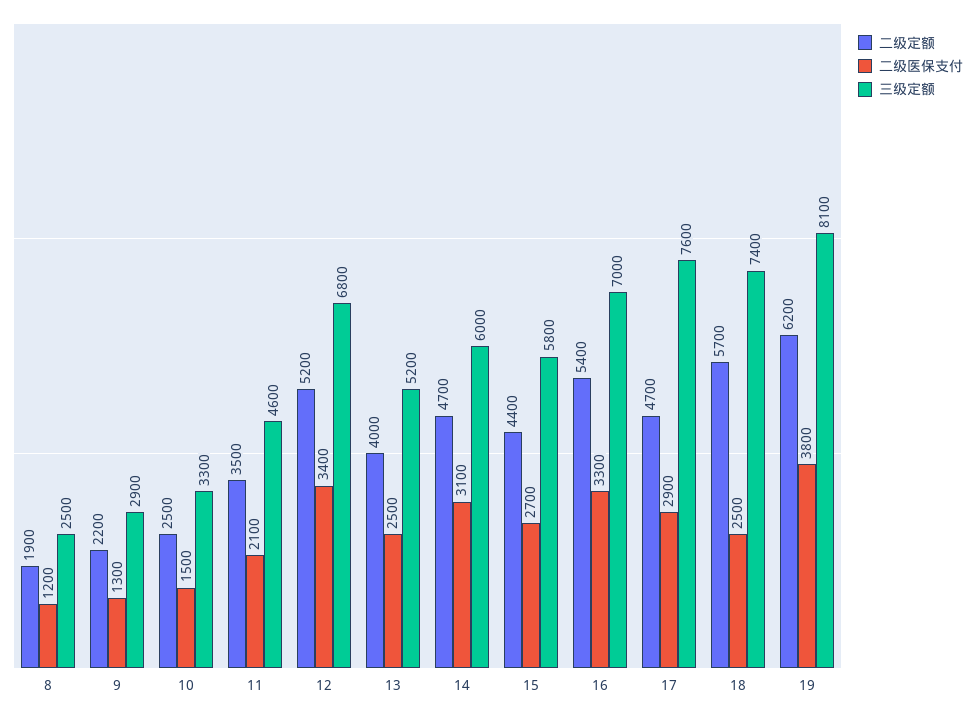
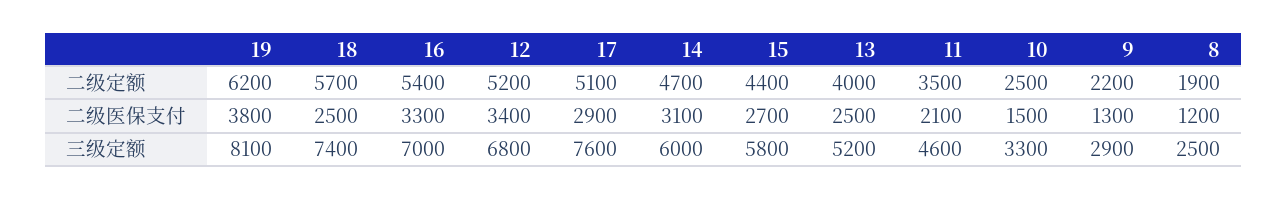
二级定额, 17: 4700 -> 5100

